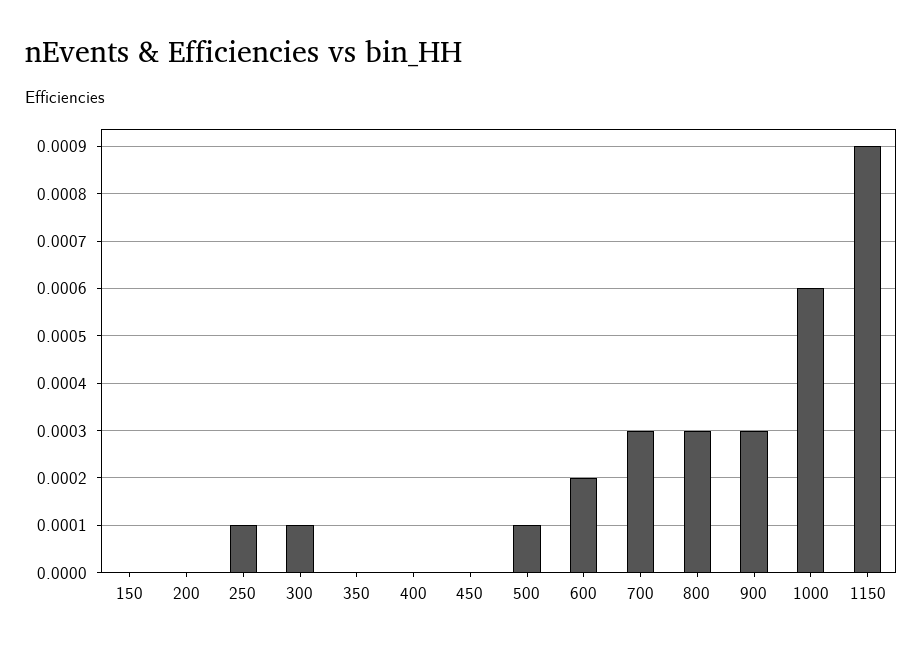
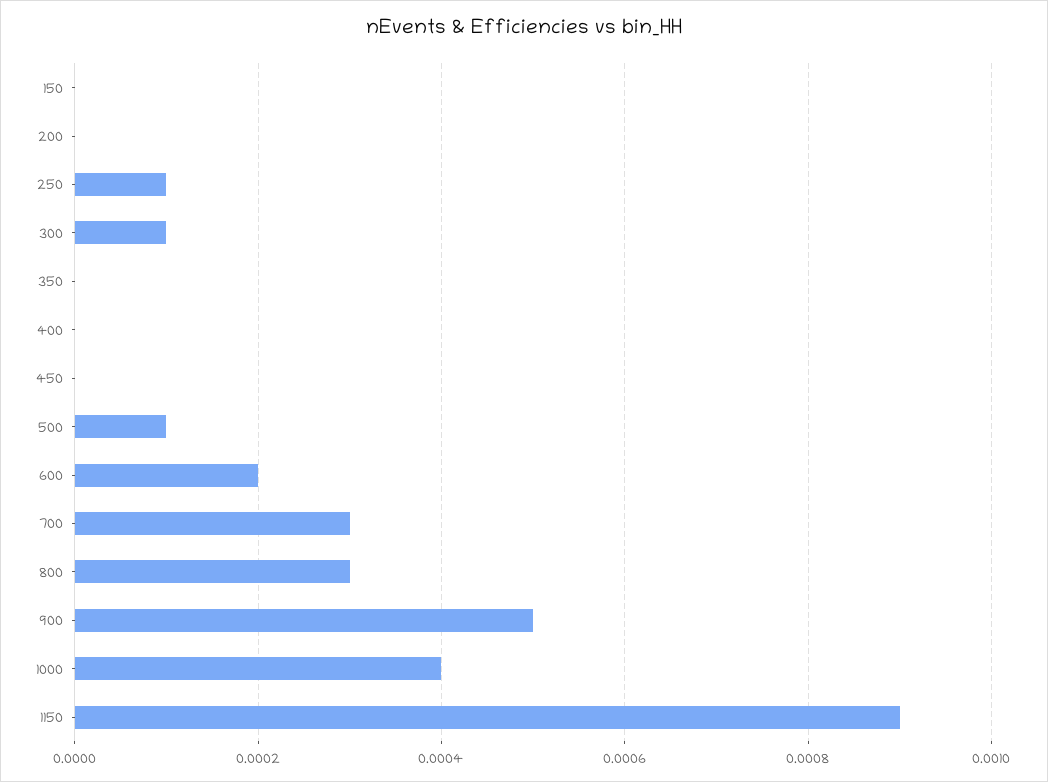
900: 0.0003 -> 0.0005
1000: 0.0006 -> 0.0004

